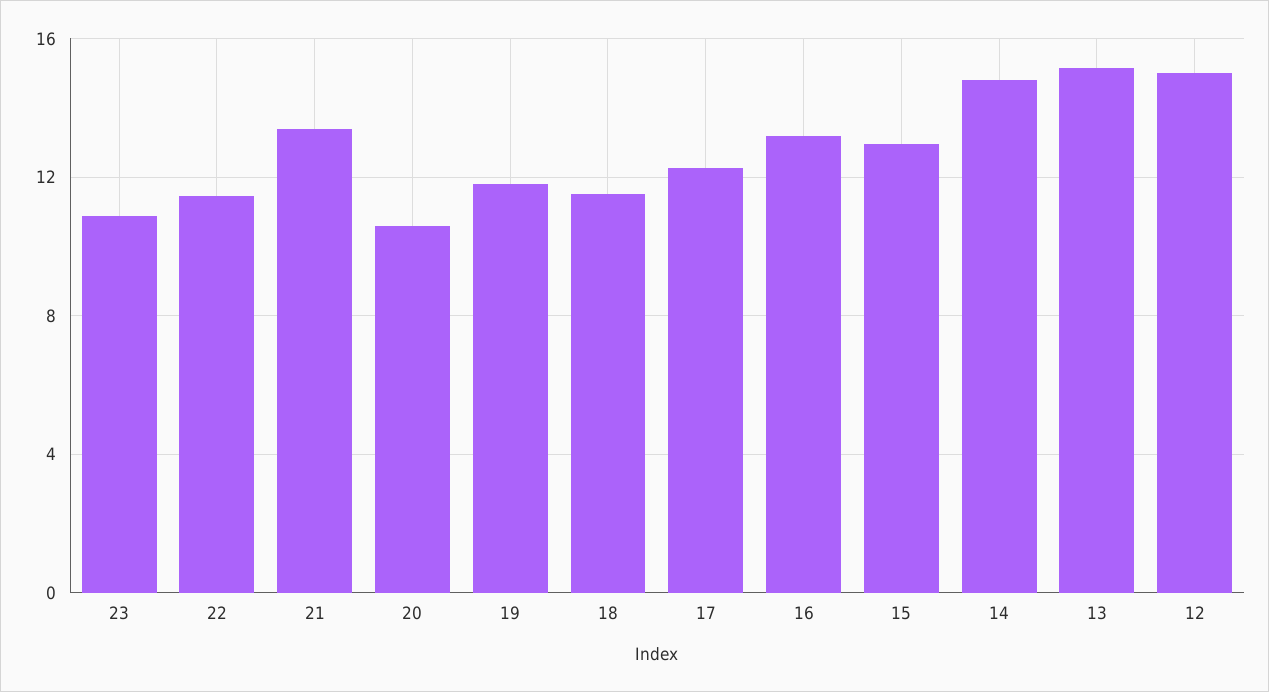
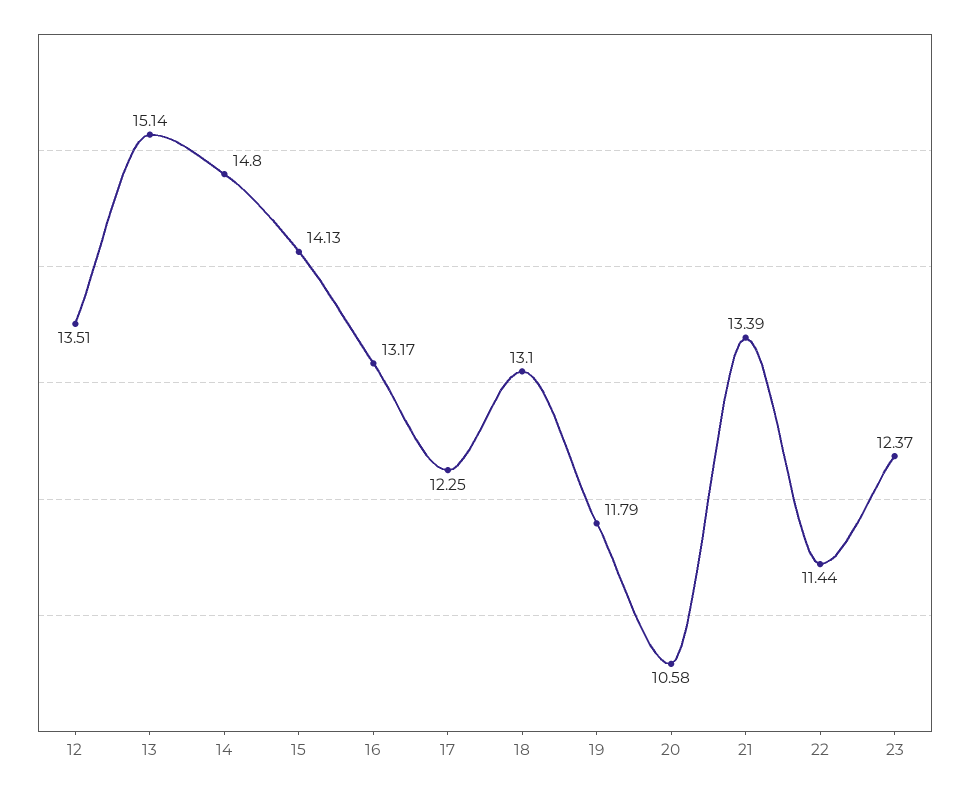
23: 11 -> 12.37
18: 11.5 -> 13.1
15: 13 -> 14.13
12: 15 -> 13.51

